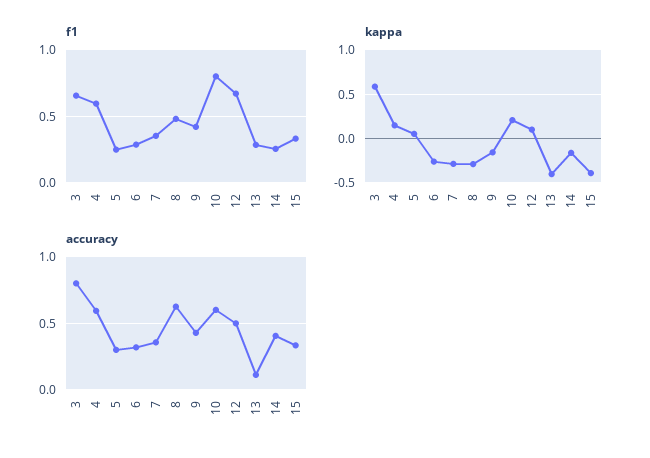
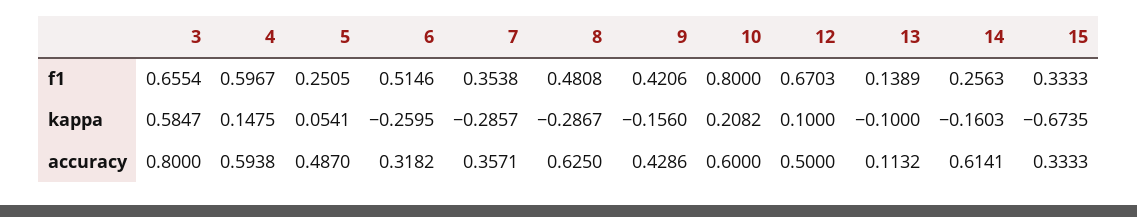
f1, 6: 0.3 -> 0.5146
f1, 13: 0.3 -> 0.1389
kappa, 13: -0.4 -> -0.1
kappa, 15: -0.4 -> -0.6735
accuracy, 5: 0.3 -> 0.487
accuracy, 14: 0.4 -> 0.6141

